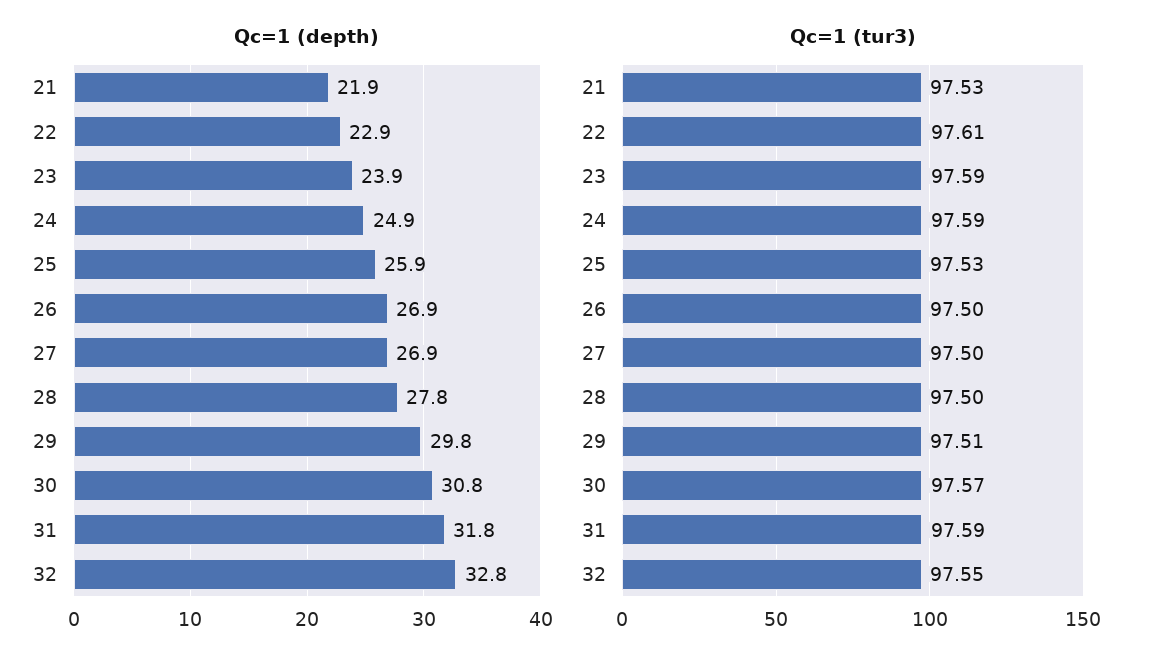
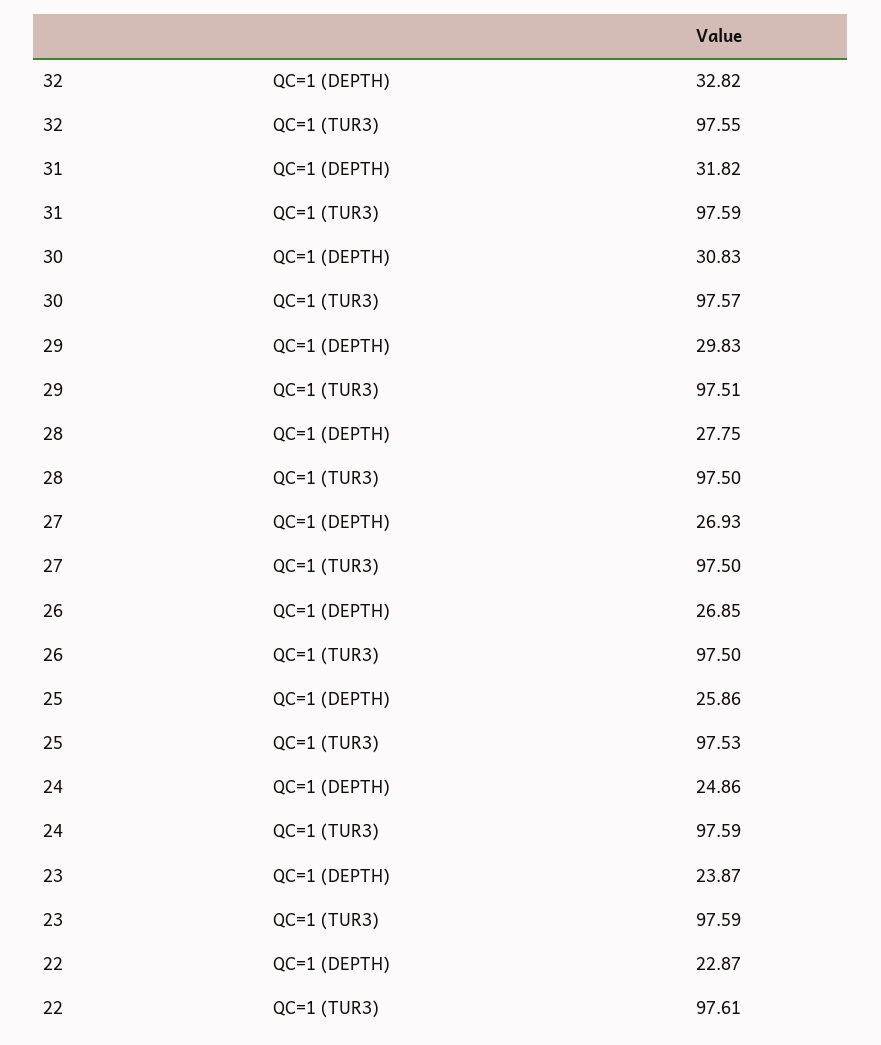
Qc=1 (depth), 21: 21.9 -> none
Qc=1 (tur3), 21: 97.53 -> none

